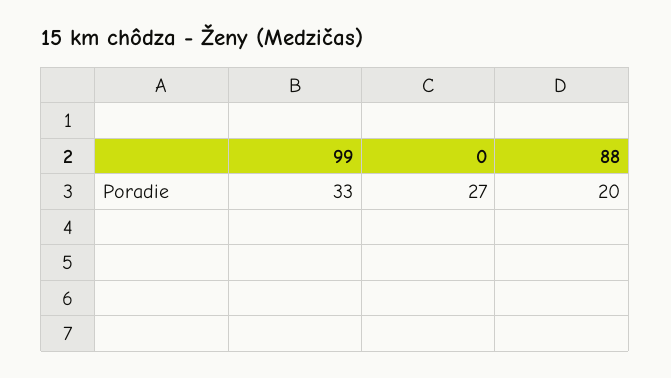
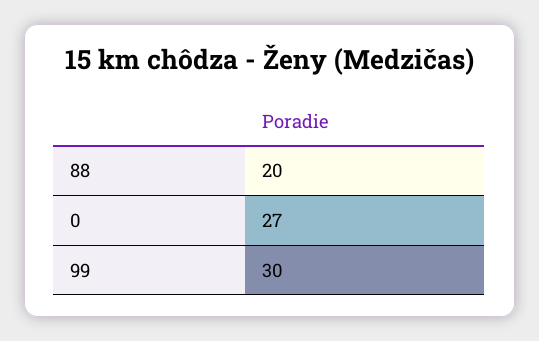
99: 33 -> 30

